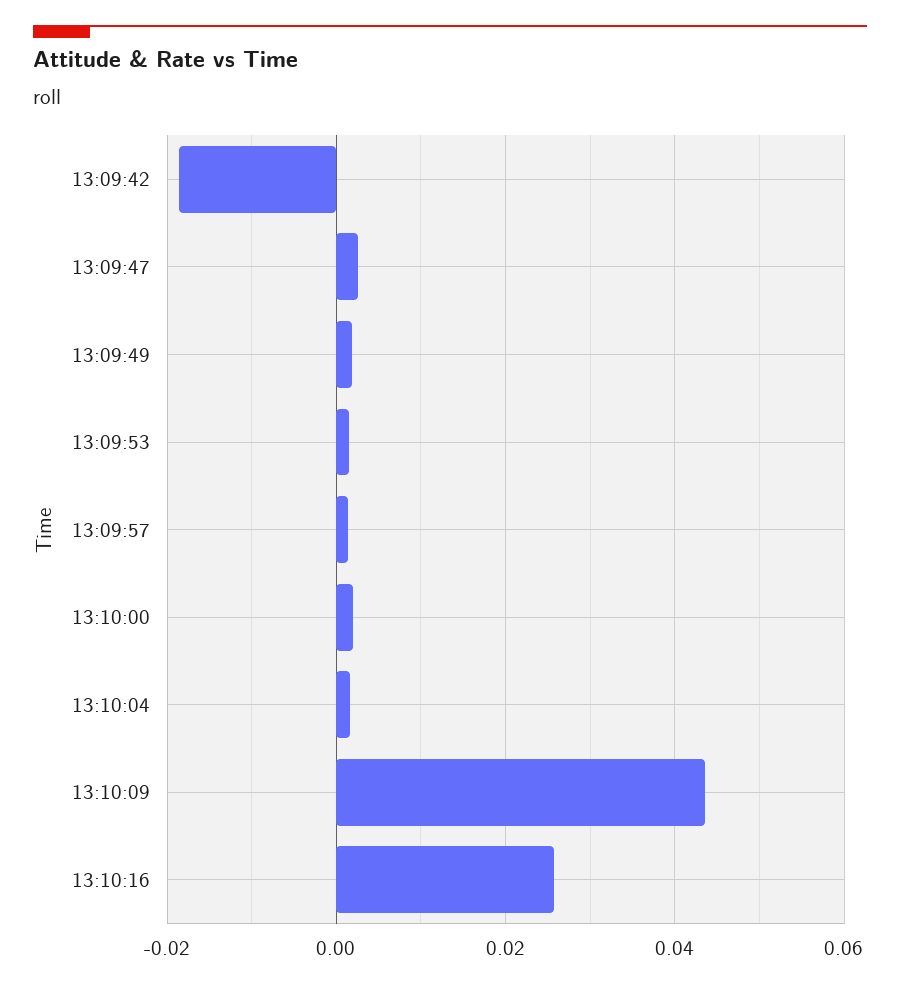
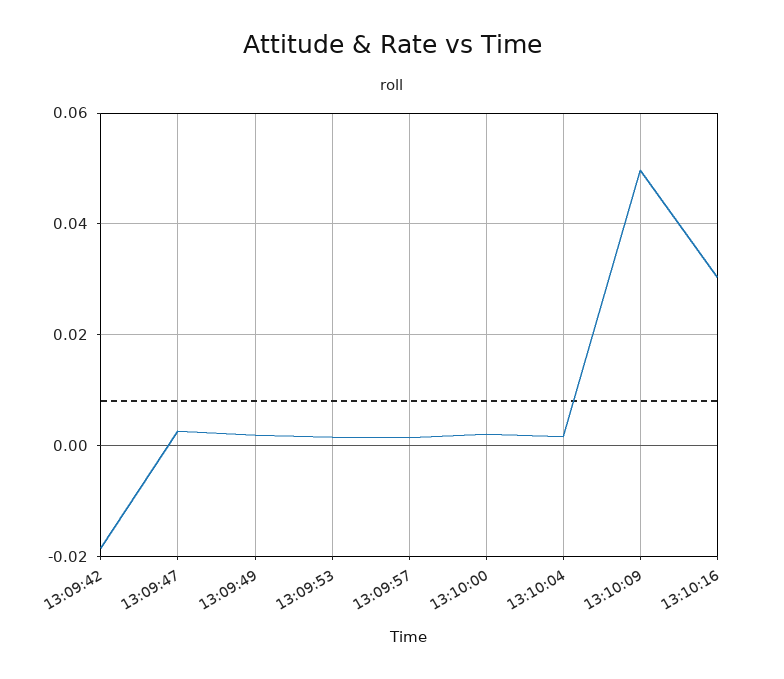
13:10:09: 0.044 -> 0.05
13:10:16: 0.026 -> 0.03

